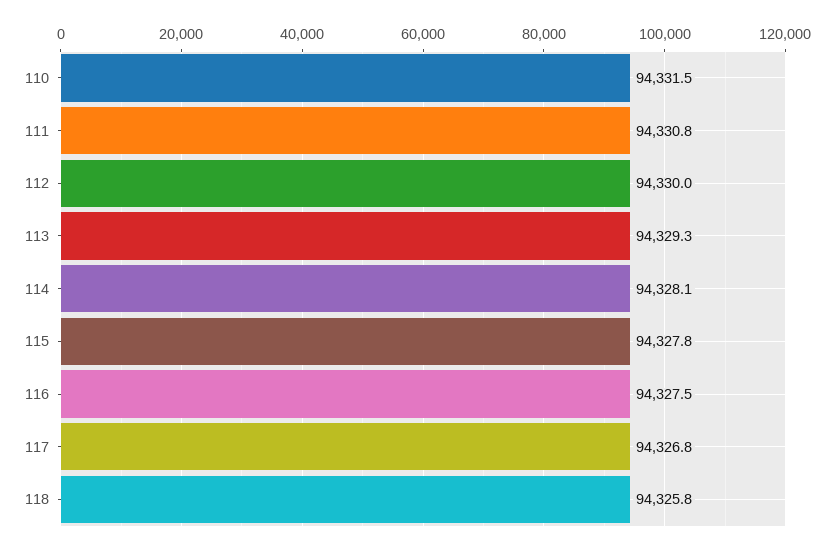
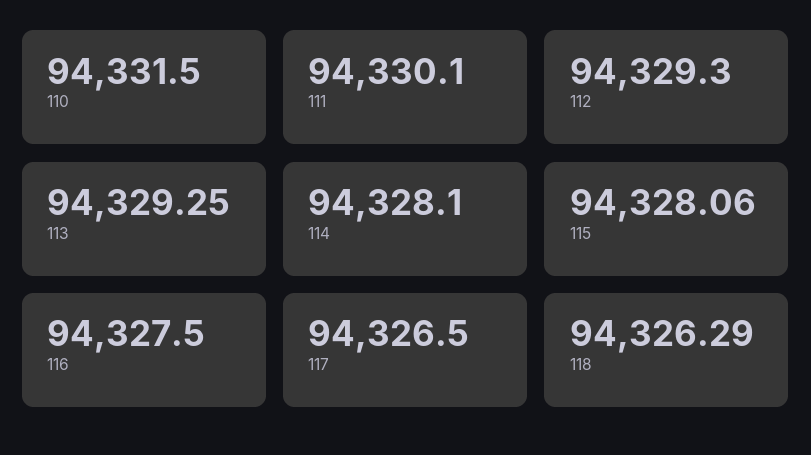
111: 94330.8 -> 94330.1
112: 94330 -> 94329.3
115: 94327.8 -> 94328.06
117: 94326.8 -> 94326.5
118: 94325.8 -> 94326.29

